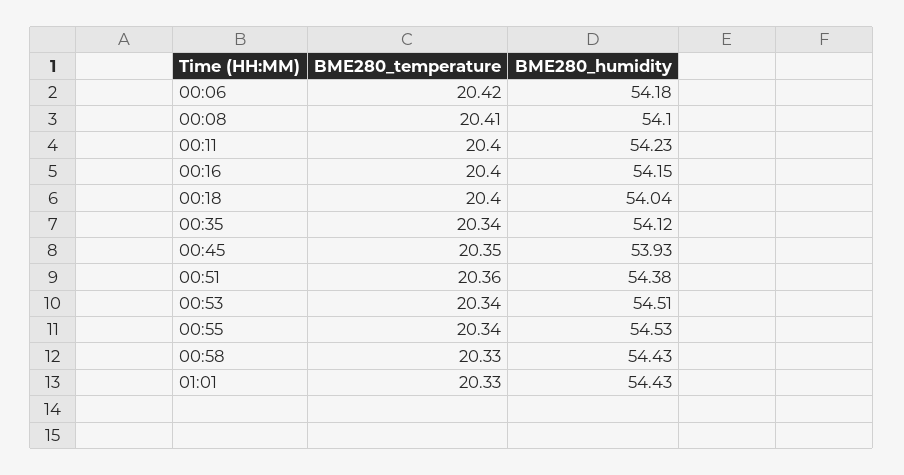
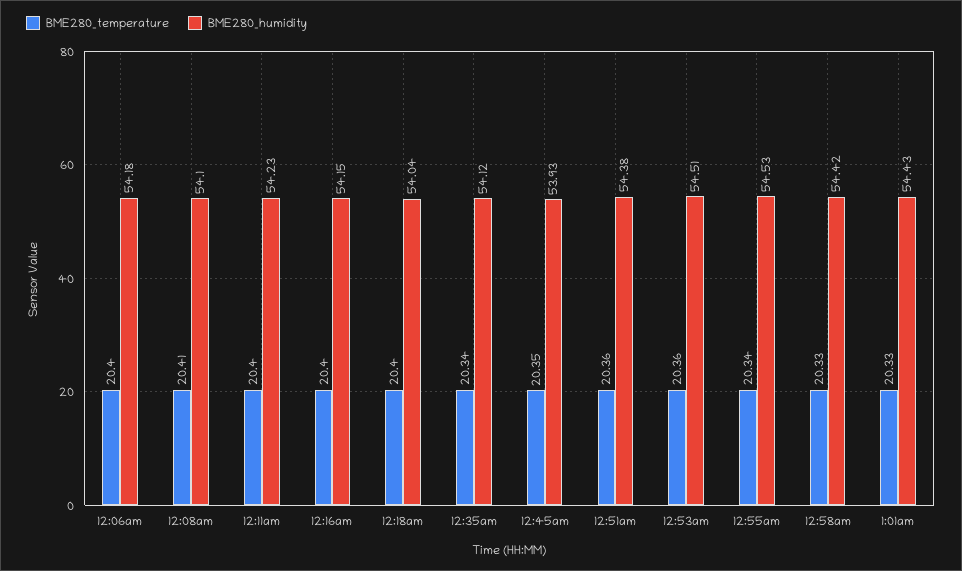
BME280_temperature, 00:06: 20.42 -> 20.4
BME280_temperature, 00:53: 20.34 -> 20.36
BME280_humidity, 00:58: 54.43 -> 54.42

